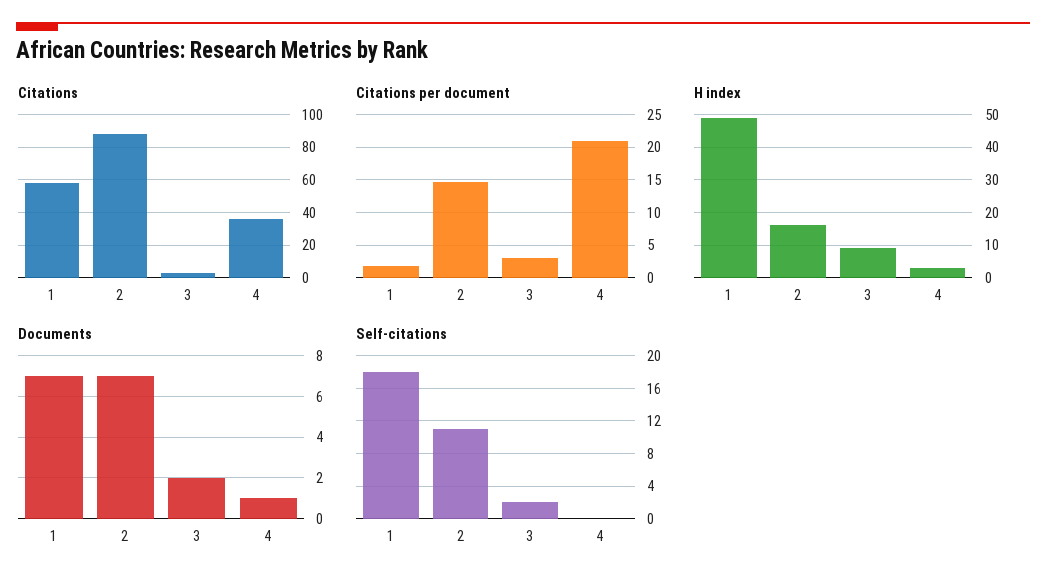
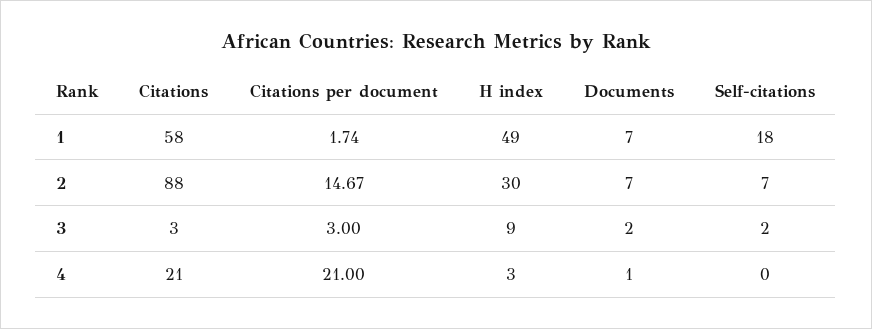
Citations, 4: 35 -> 21
H index, 2: 15 -> 30
Self-citations, 2: 11 -> 7

